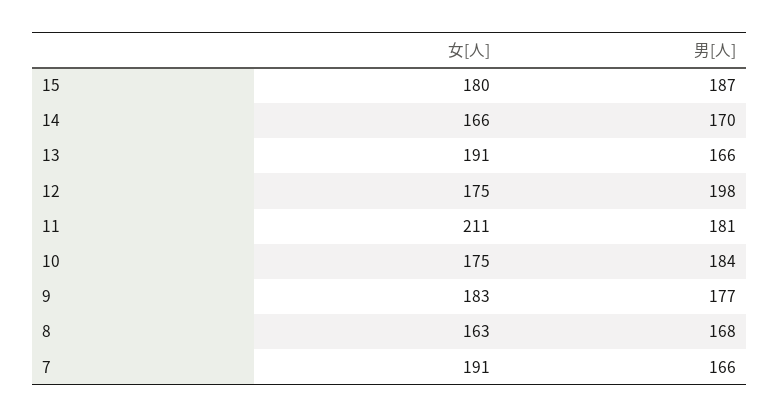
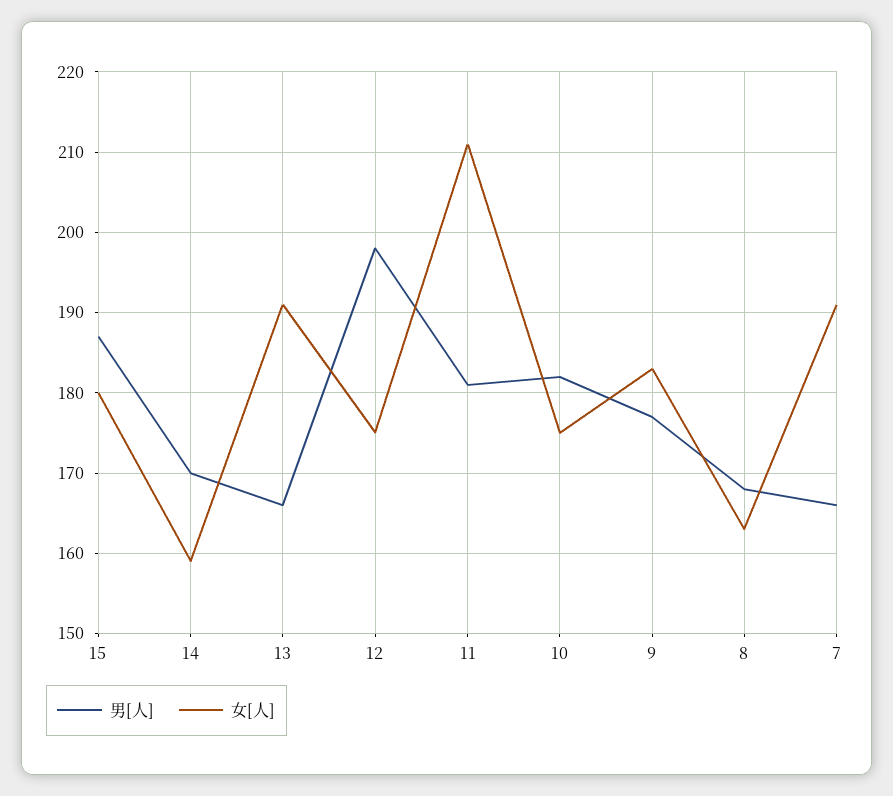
女[人], 14: 166 -> 159
男[人], 10: 184 -> 182

